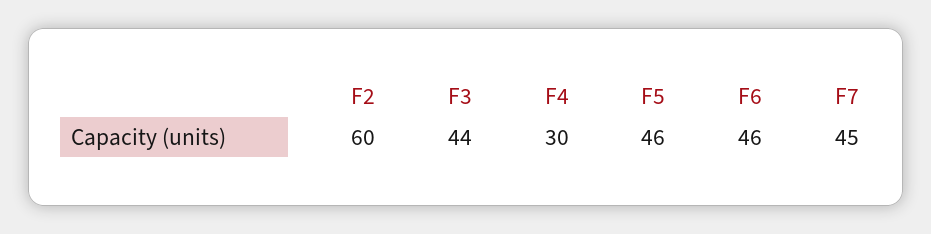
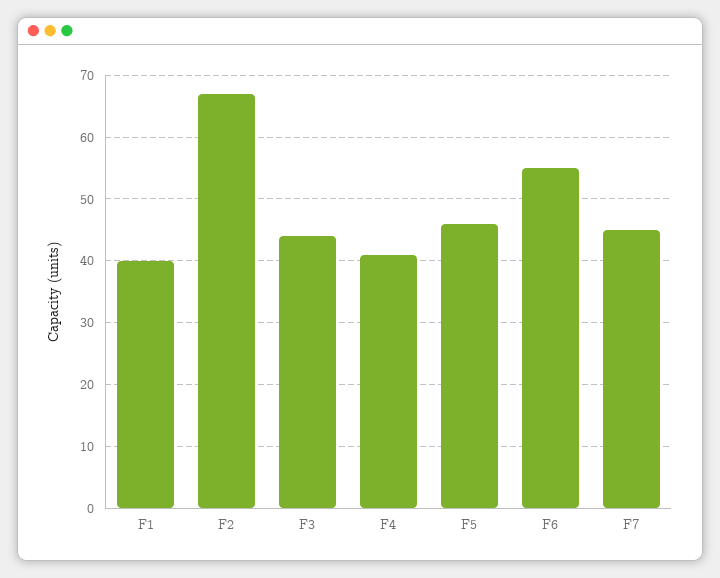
F2: 60 -> 67
F4: 30 -> 41
F6: 46 -> 55
F1: none -> 40

